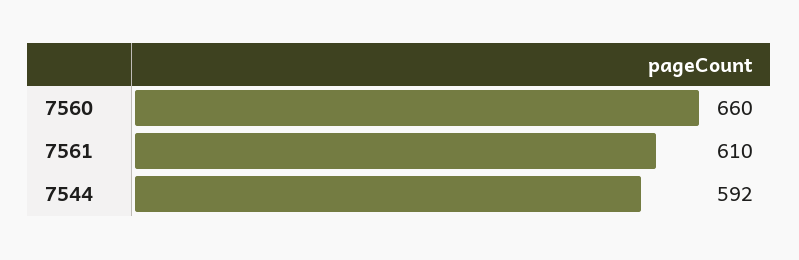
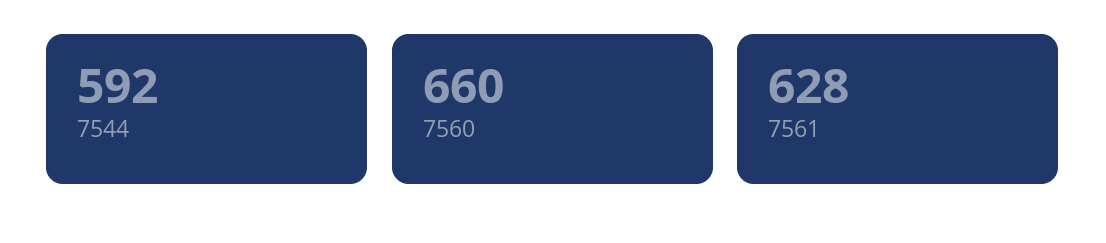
7561: 610 -> 628

